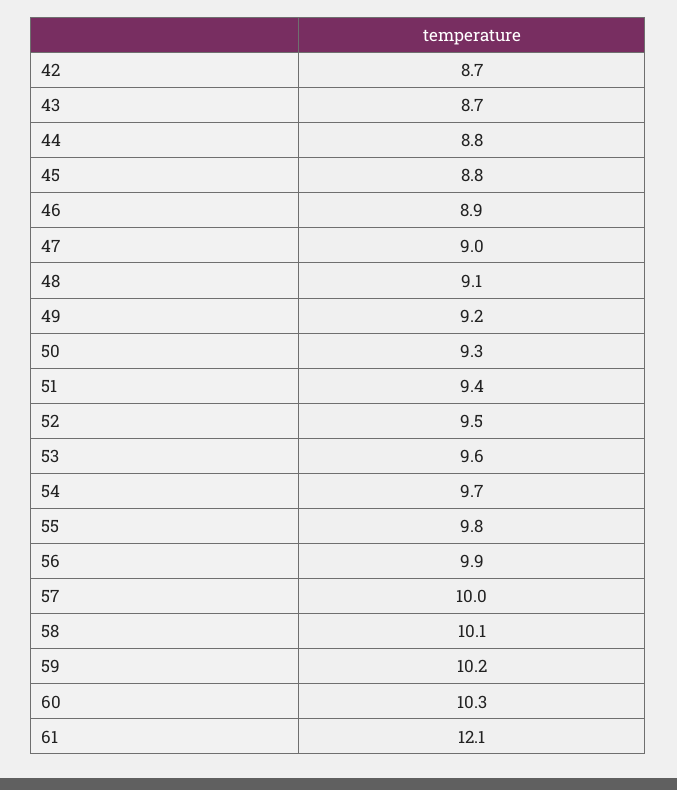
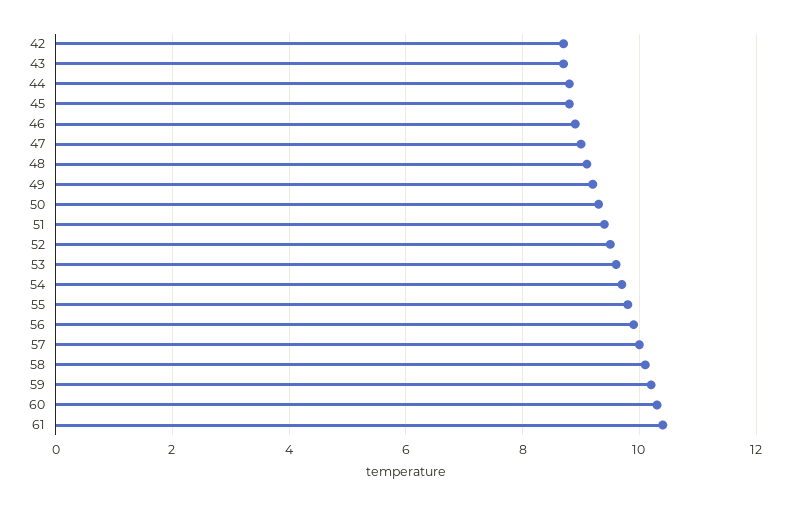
61: 12.1 -> 10.5

